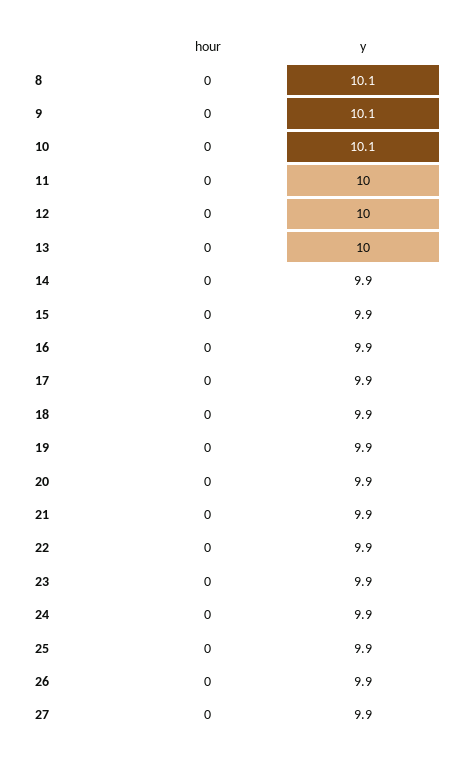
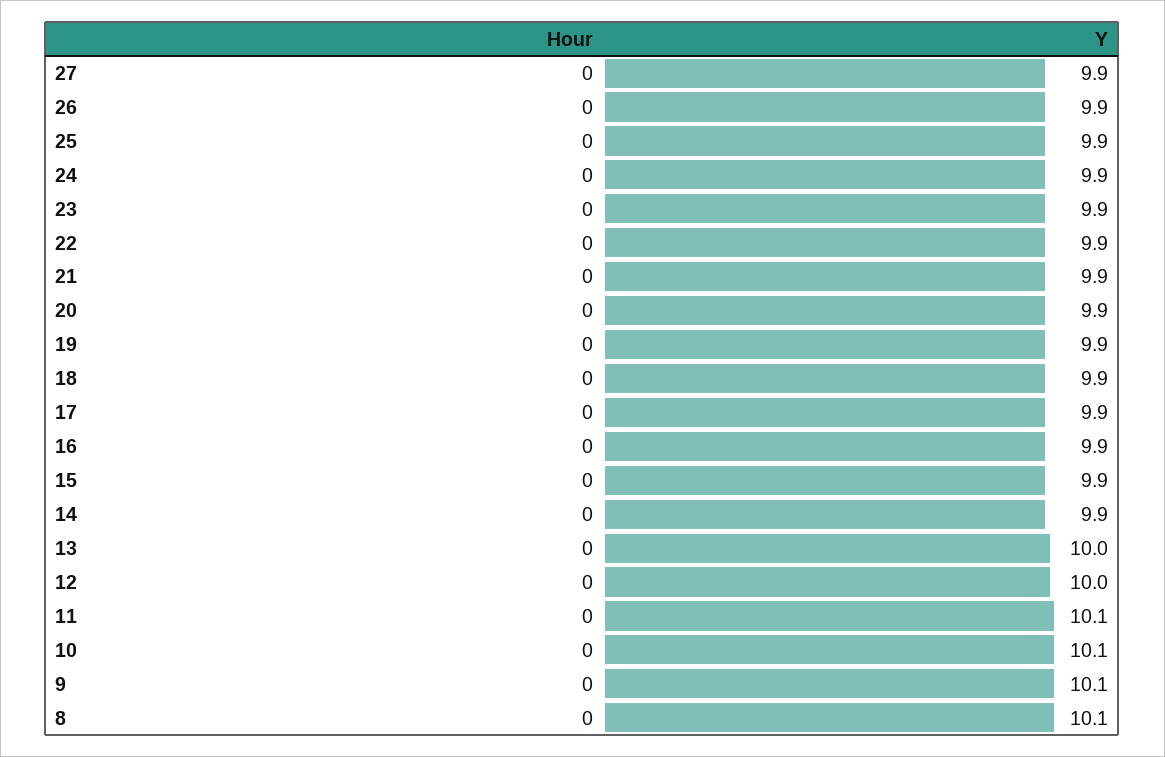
y, 11: 10 -> 10.1

